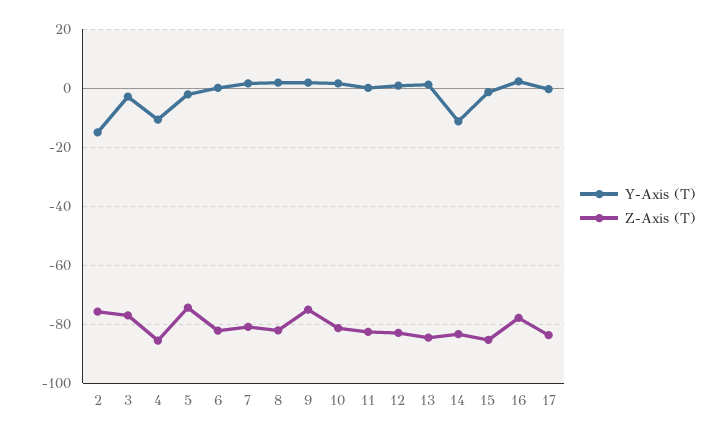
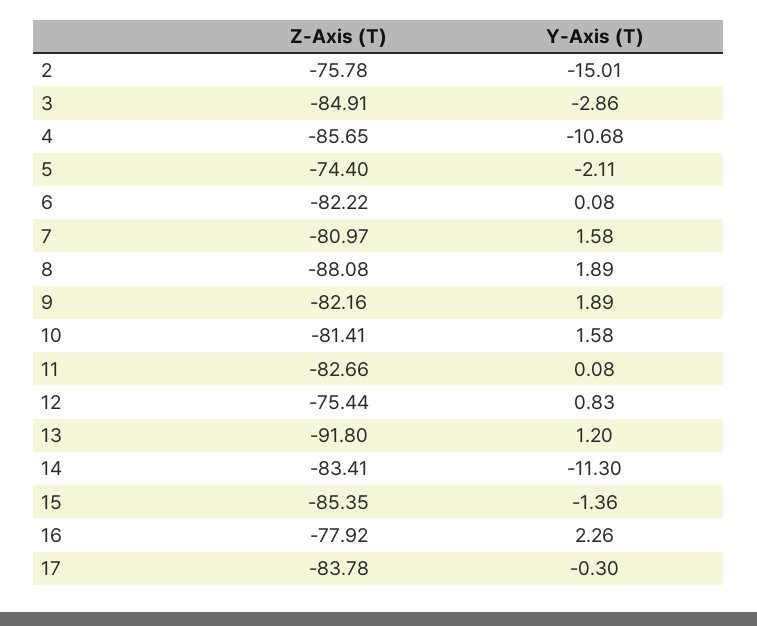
Z-Axis (T), 3: -77.5 -> -84.91
Z-Axis (T), 8: -82.5 -> -88.08
Z-Axis (T), 9: -75 -> -82.16
Z-Axis (T), 12: -82.5 -> -75.44
Z-Axis (T), 13: -85 -> -91.8

